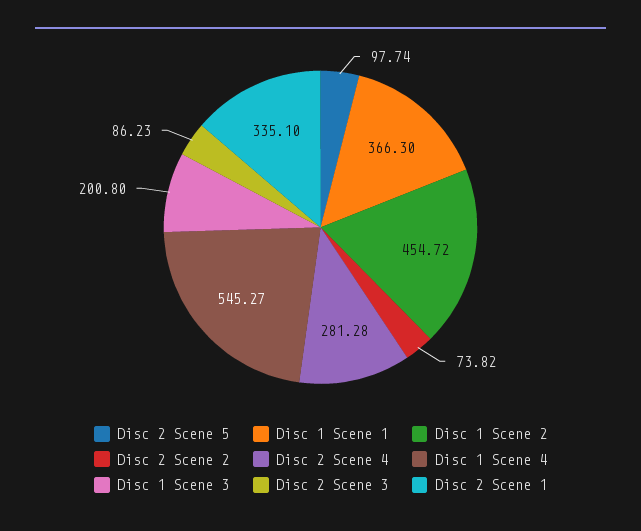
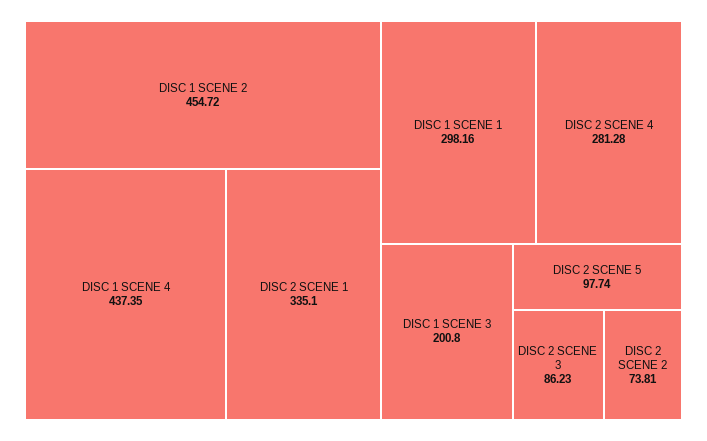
Disc 1 Scene 1: 366.3 -> 298.16
Disc 2 Scene 2: 73.82 -> 73.81
Disc 1 Scene 4: 545.27 -> 437.35

